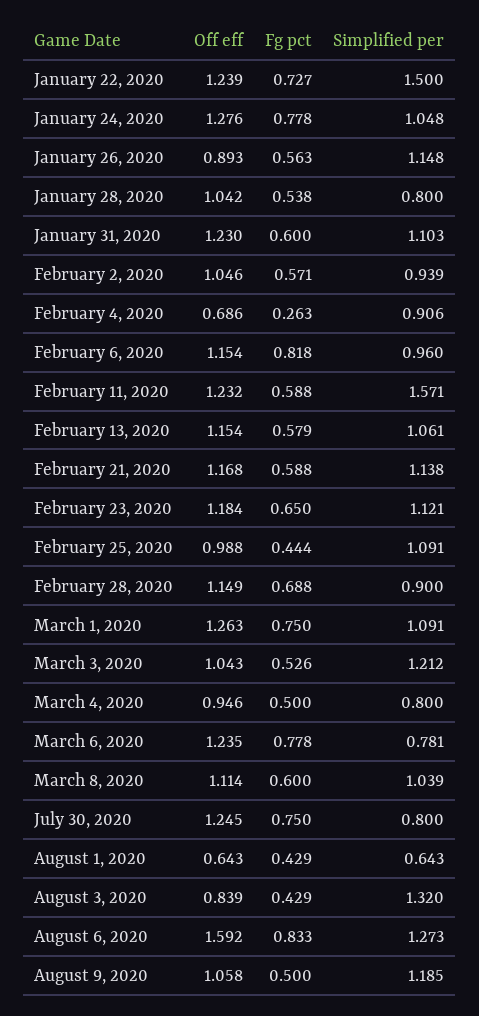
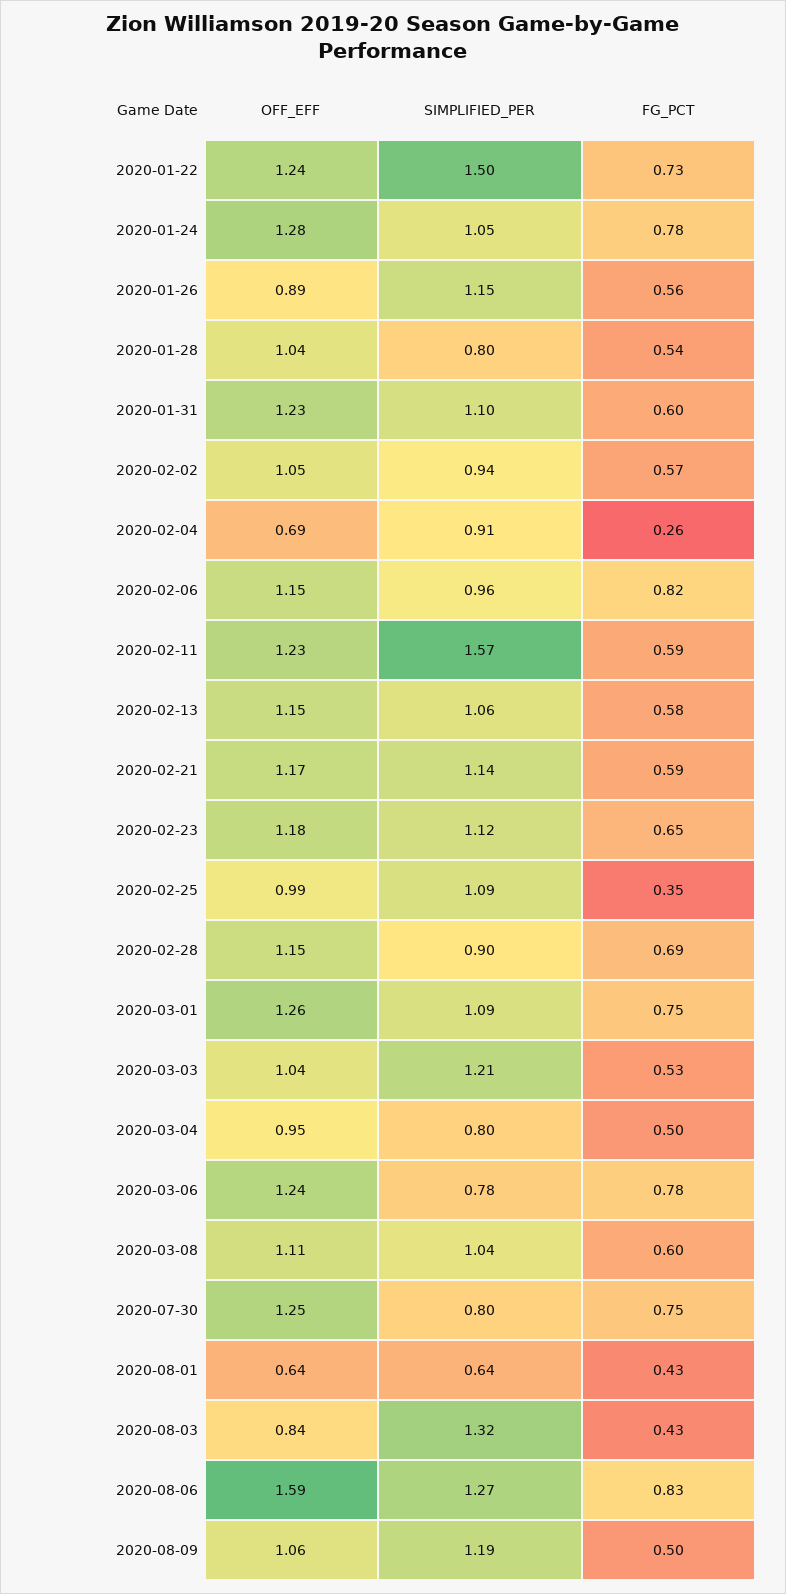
Fg pct, February 25, 2020: 0.444 -> 0.35

